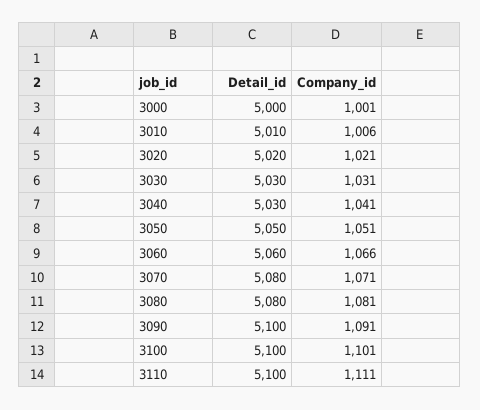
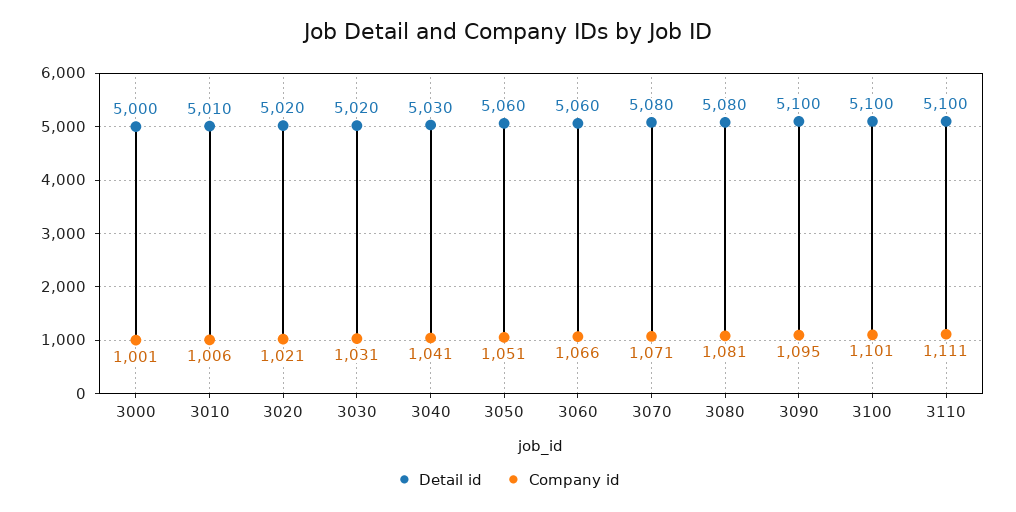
Detail_id, 3030: 5030 -> 5020
Detail_id, 3050: 5050 -> 5060
Company_id, 3090: 1091 -> 1095

